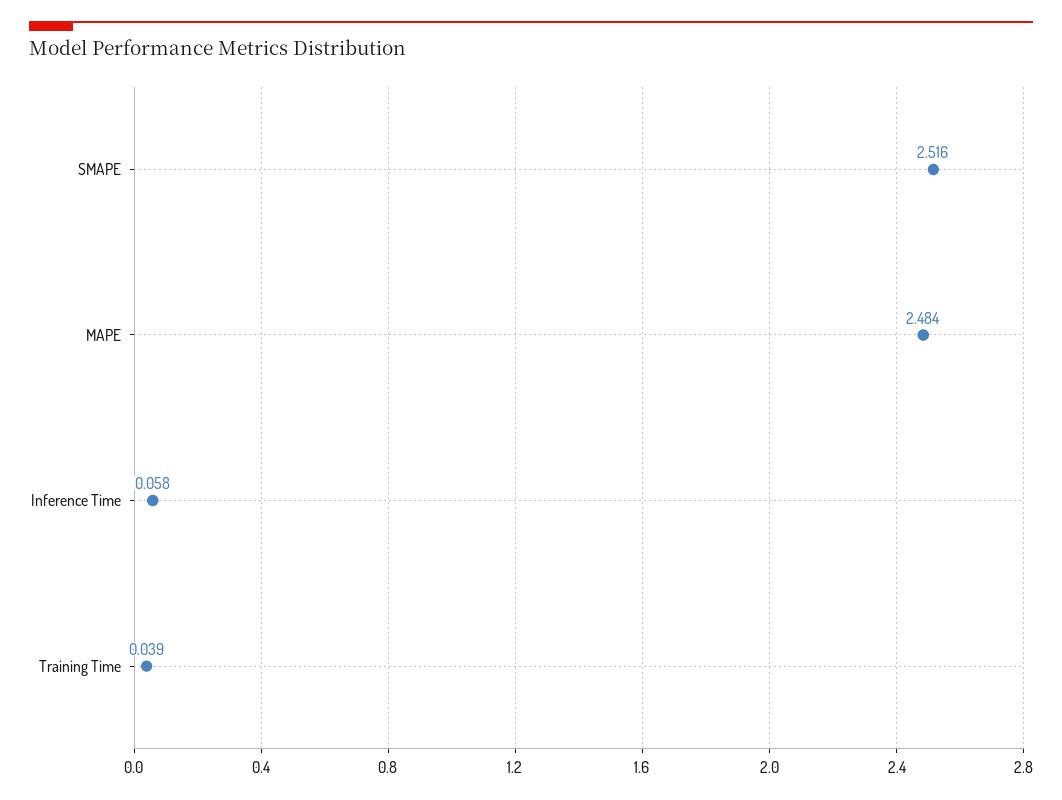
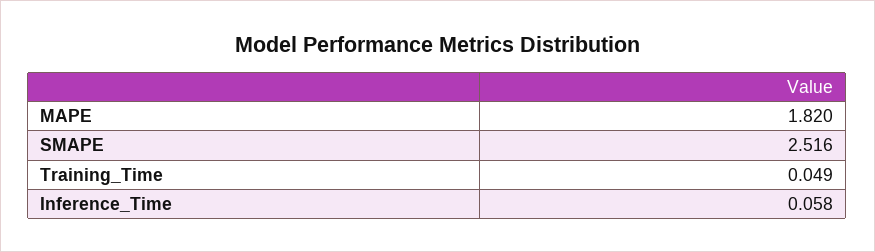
MAPE: 2.484 -> 1.82
Training Time: 0.039 -> 0.049

